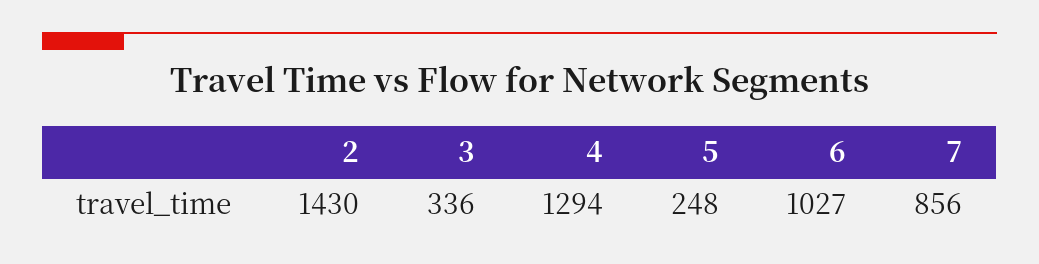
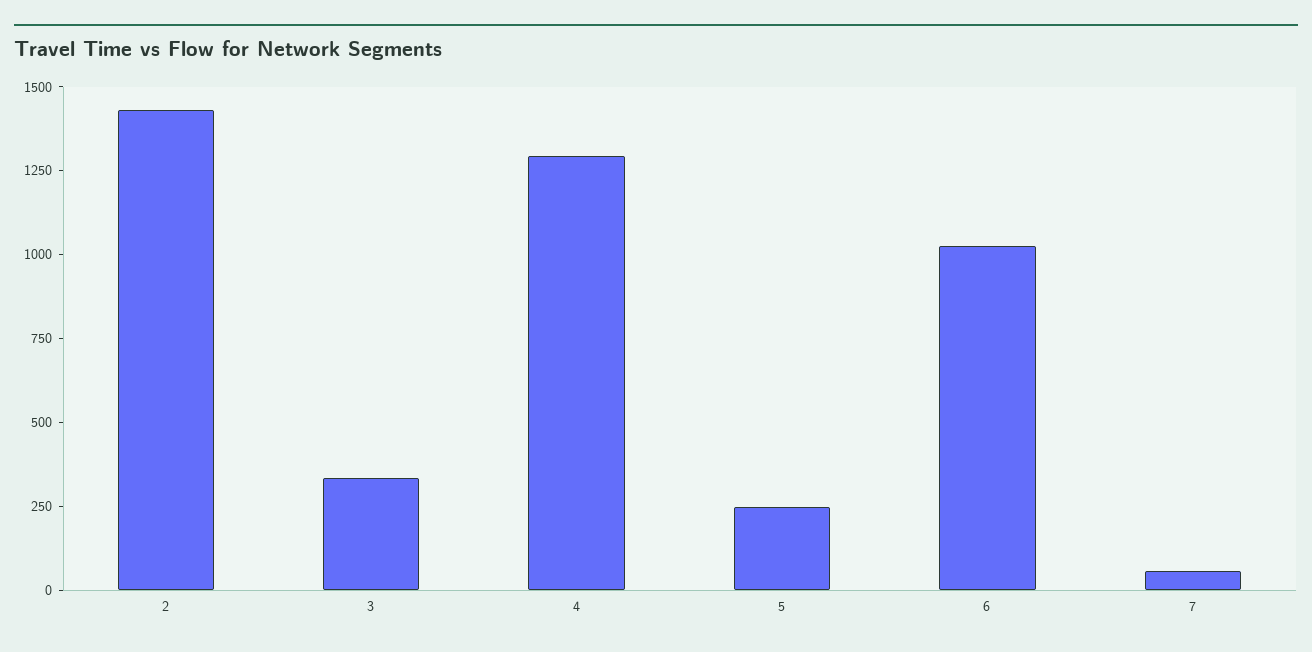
7: 856 -> 50

